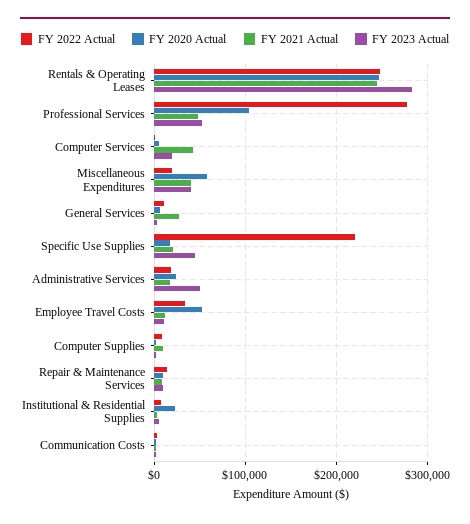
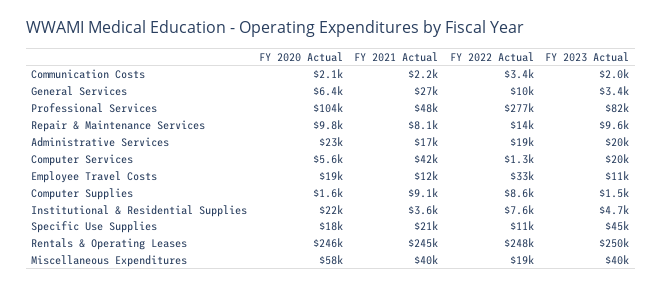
FY 2023 Actual, Rentals & Operating Leases: 280000 -> 250000
FY 2023 Actual, Professional Services: 50000 -> 82000
FY 2022 Actual, Specific Use Supplies: 220000 -> 11000
FY 2023 Actual, Administrative Services: 50000 -> 20000
FY 2020 Actual, Employee Travel Costs: 50000 -> 19000

